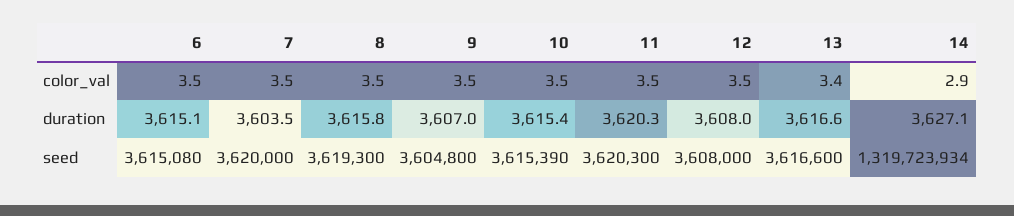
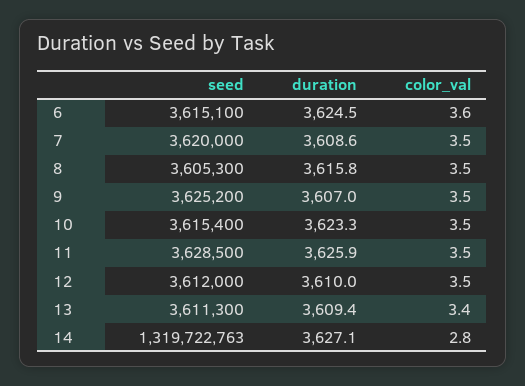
6, color_val: 3.5 -> 3.6
14, color_val: 2.9 -> 2.8
6, duration: 3615.1 -> 3624.5
7, duration: 3603.5 -> 3608.6
10, duration: 3615.4 -> 3623.3
11, duration: 3620.3 -> 3625.9
12, duration: 3608 -> 3610
13, duration: 3616.6 -> 3609.4
6, seed: 3615080 -> 3615100
8, seed: 3619300 -> 3605300
9, seed: 3604800 -> 3625200
10, seed: 3615390 -> 3615400
11, seed: 3620300 -> 3628500
12, seed: 3608000 -> 3612000
13, seed: 3616600 -> 3611300
14, seed: 1319723934 -> 1319722763

